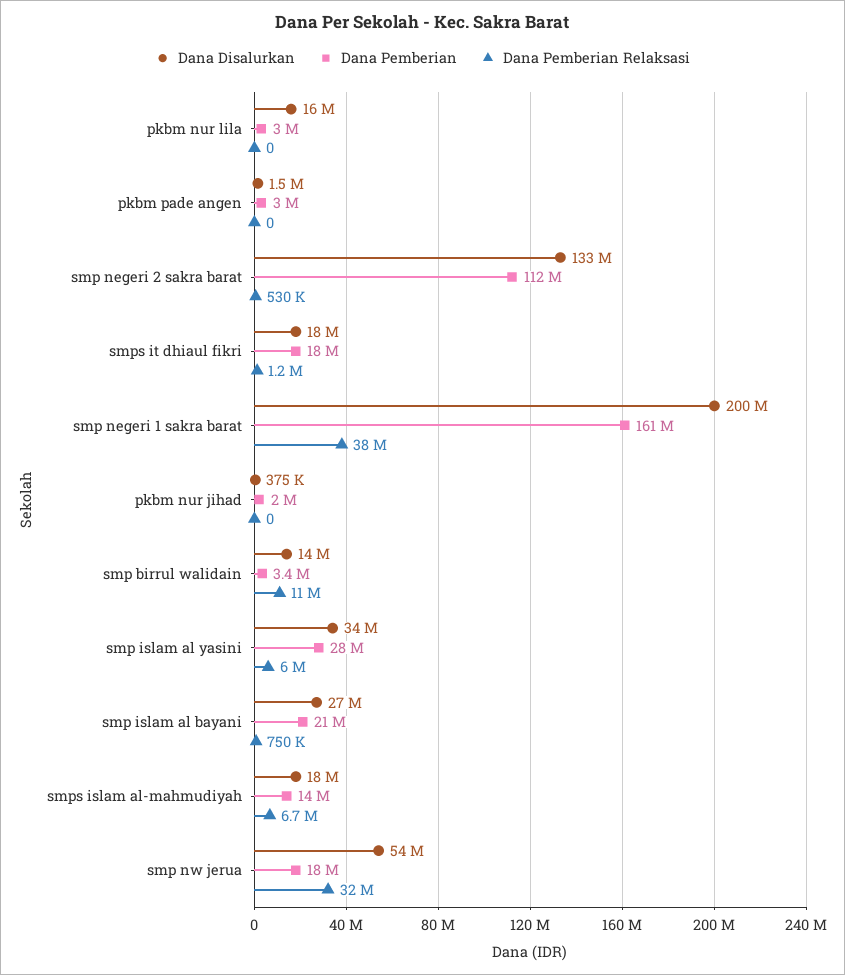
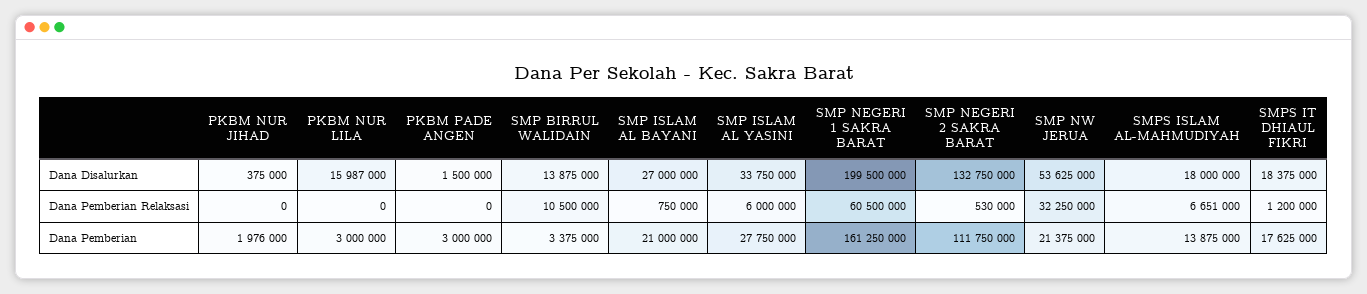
Dana Pemberian Relaksasi, smp negeri 1 sakra barat: 38000000 -> 60500000
Dana Pemberian, smp nw jerua: 18000000 -> 21375000

